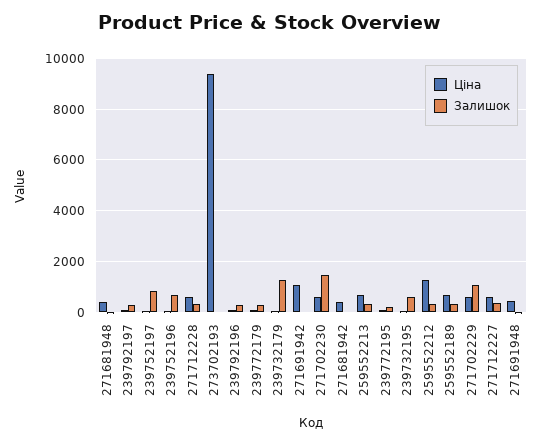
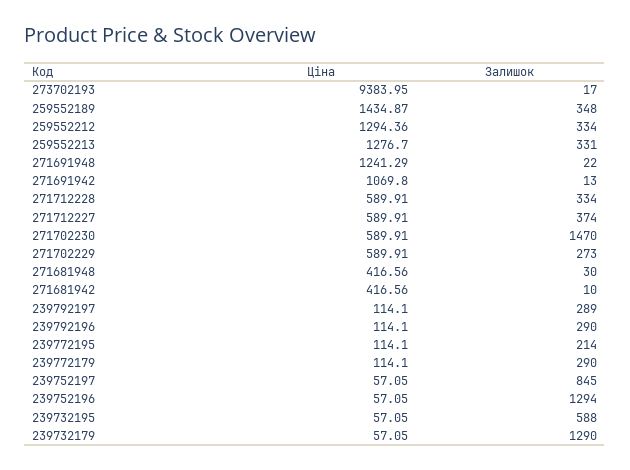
Залишок, 239752196: 750 -> 1294
Ціна, 259552213: 750 -> 1276.7
Ціна, 259552189: 750 -> 1434.87
Залишок, 271702229: 1000 -> 273
Ціна, 271691948: 500 -> 1241.29

